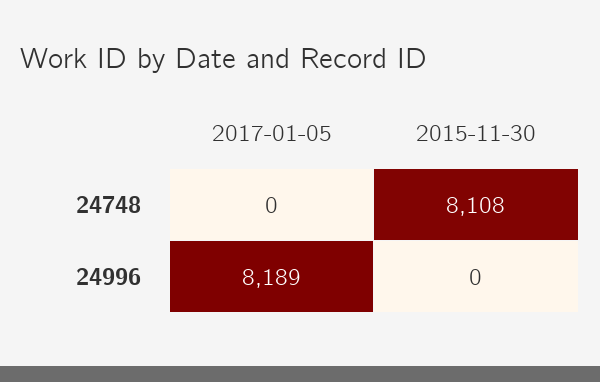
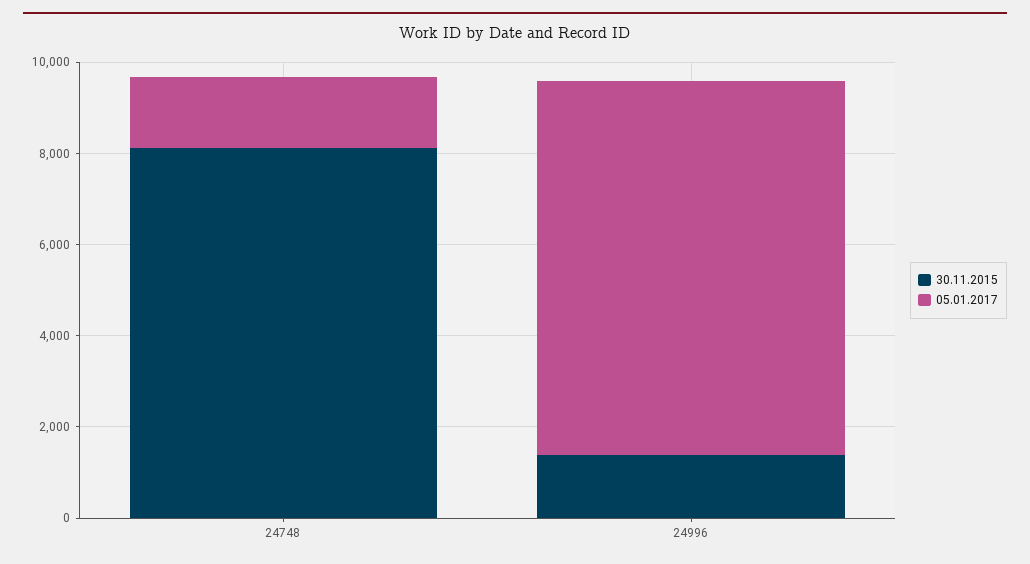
2017-01-05, 24748: 0 -> 1500
2015-11-30, 24996: 0 -> 1500

